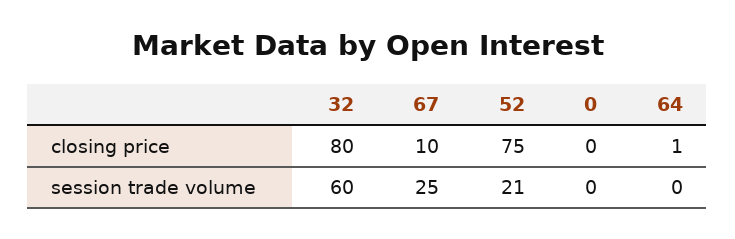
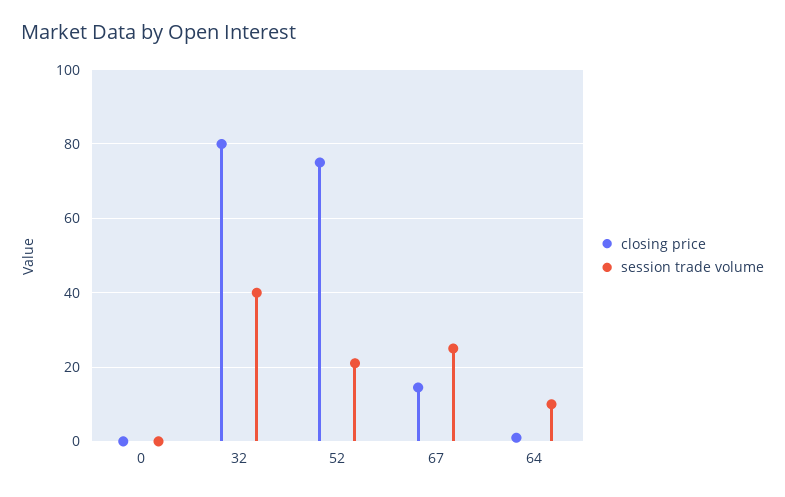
closing price, 67: 10 -> 14
session trade volume, 32: 60 -> 40
session trade volume, 64: 0 -> 10

